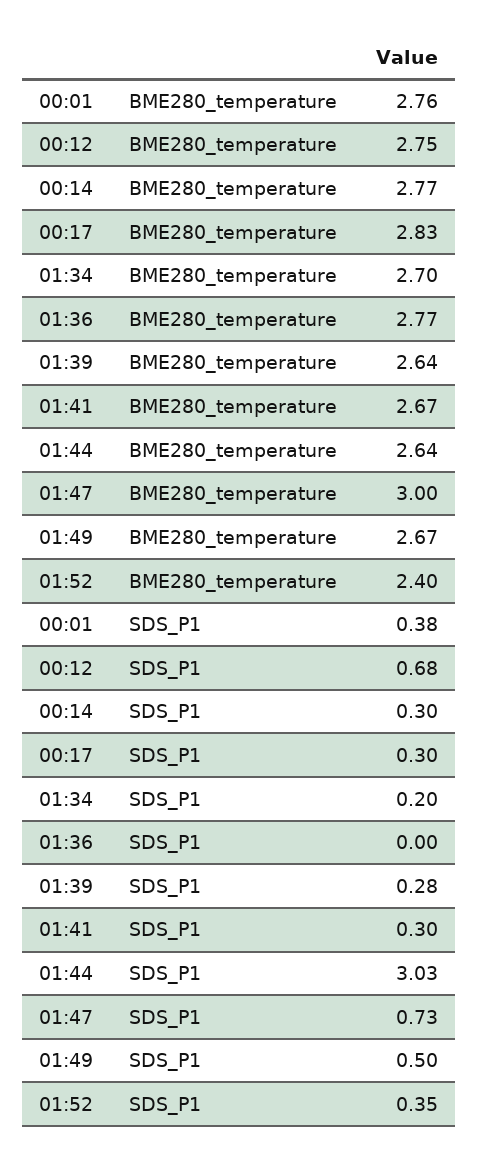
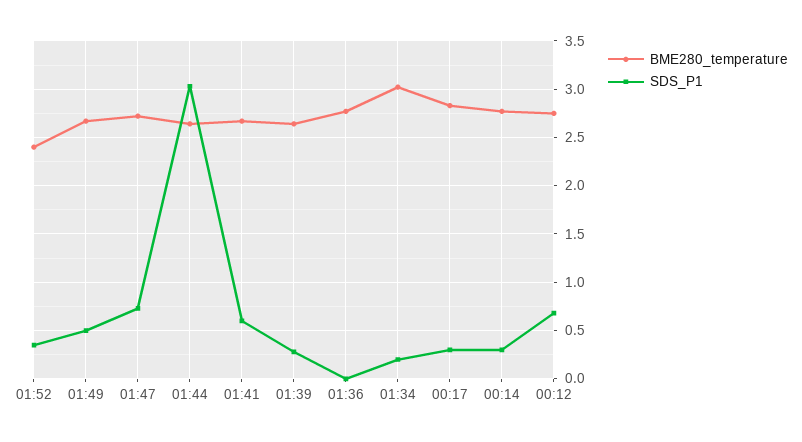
BME280_temperature, 00:01: 2.76 -> none
BME280_temperature, 01:34: 2.7 -> 3
BME280_temperature, 01:47: 3 -> 2.7
SDS_P1, 00:01: 0.38 -> none
SDS_P1, 01:41: 0.3 -> 0.6

